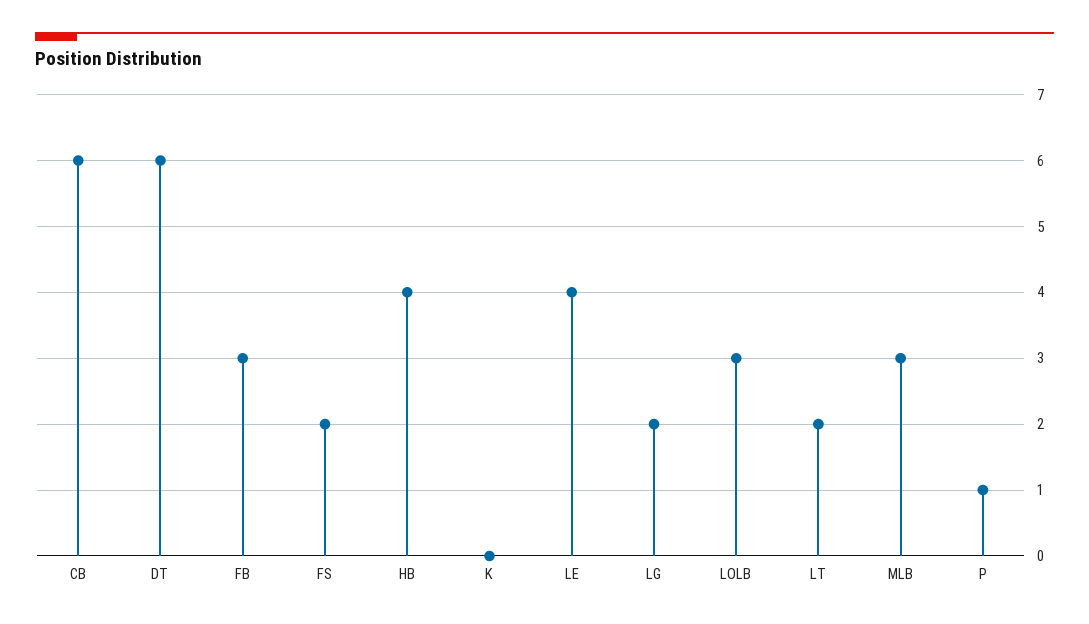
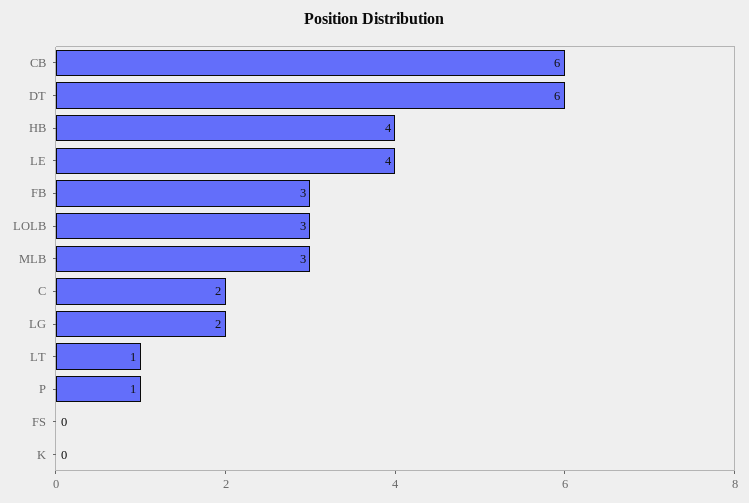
FS: 2 -> 0
LT: 2 -> 1
C: none -> 2

